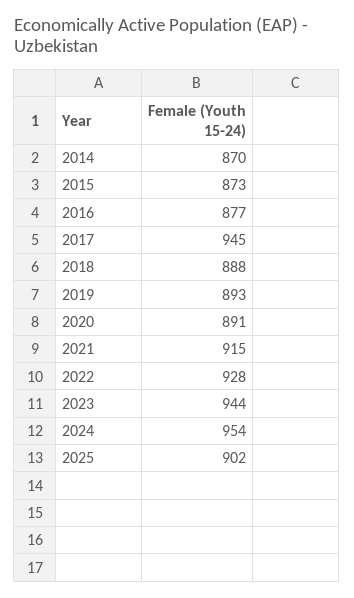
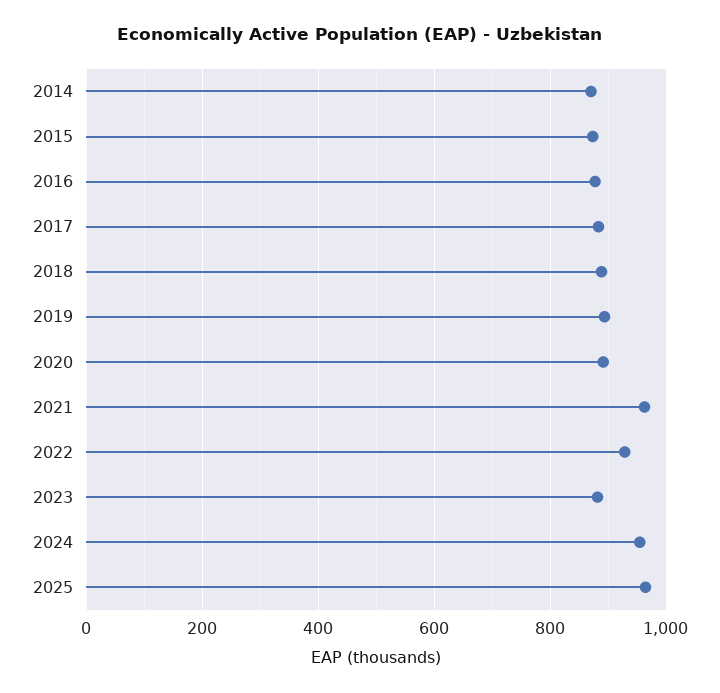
2017: 945 -> 880
2021: 915 -> 960
2023: 944 -> 880
2025: 902 -> 960

